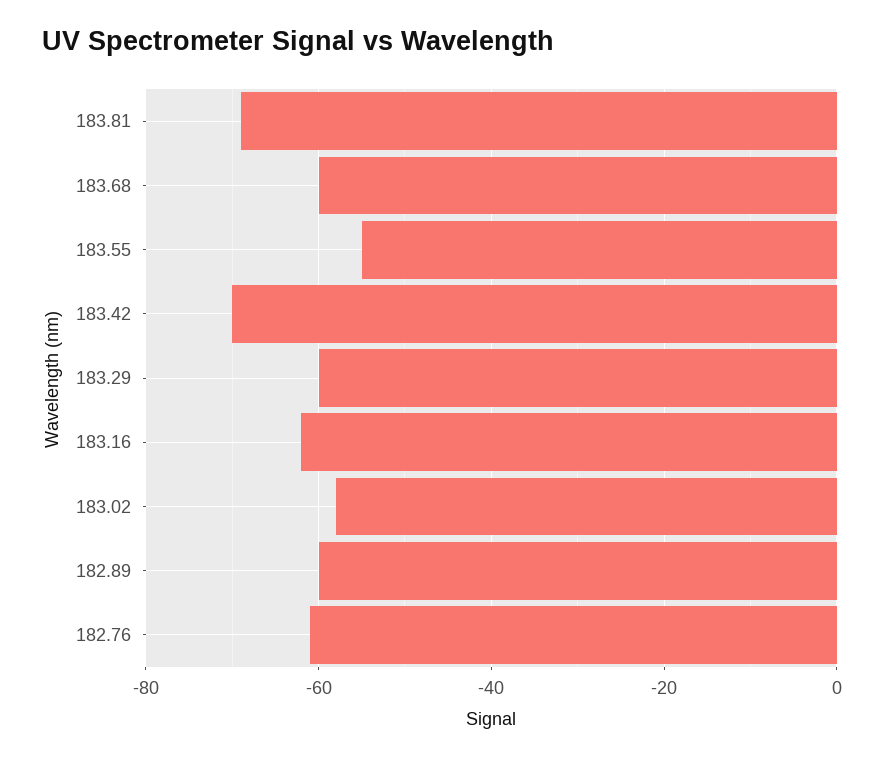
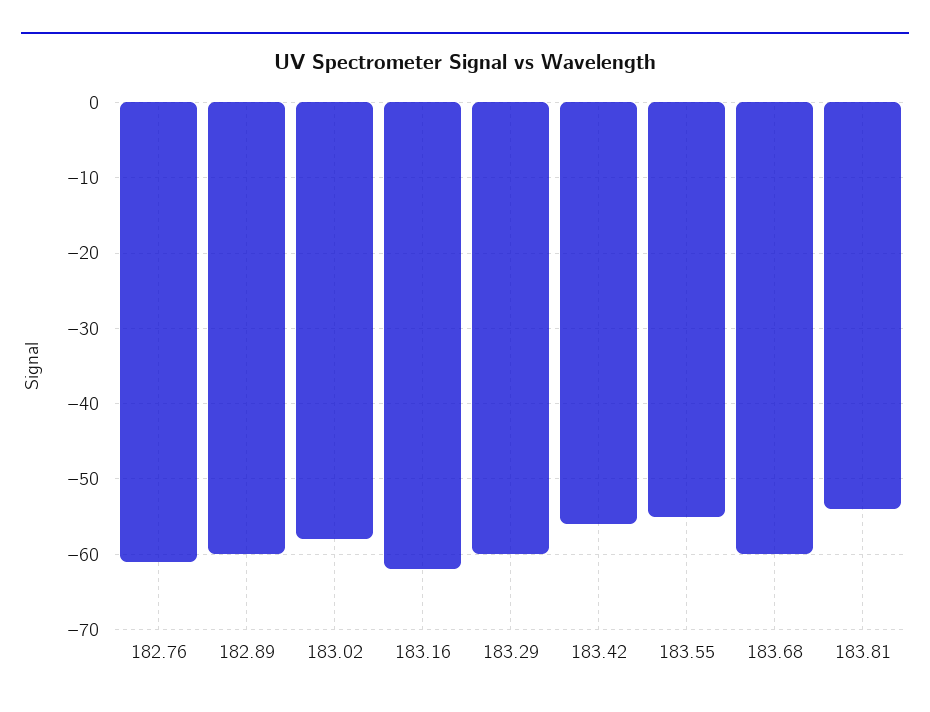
183.81: -70 -> -54
183.42: -70 -> -56

